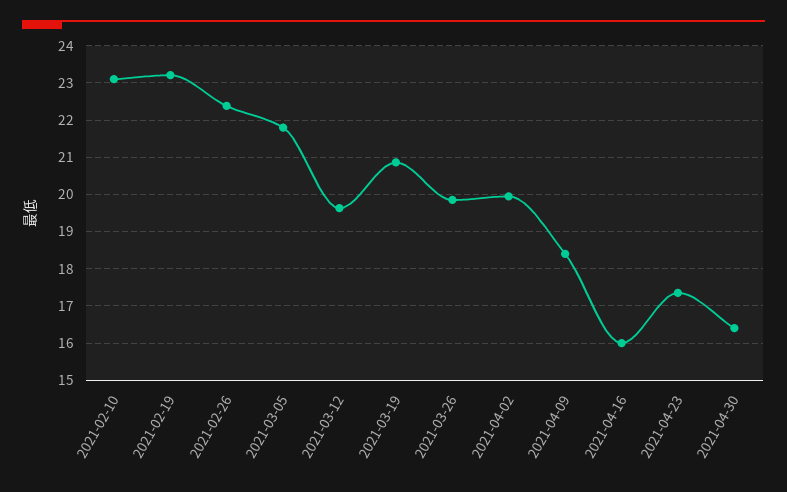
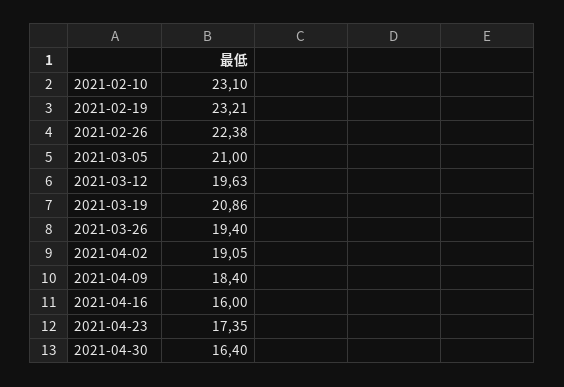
2021-03-05: 21.8 -> 21
2021-03-26: 19.8 -> 19.4
2021-04-02: 20 -> 19.05

